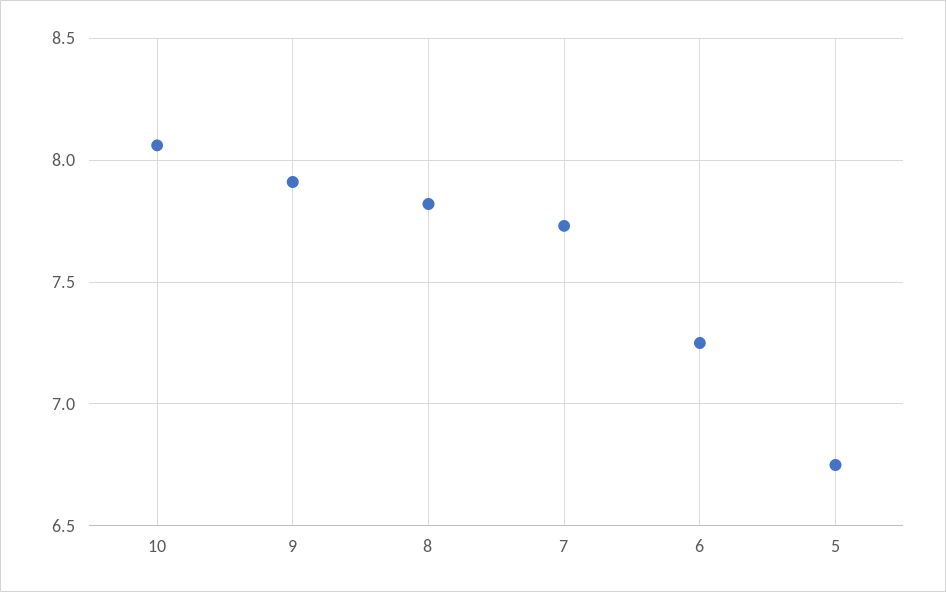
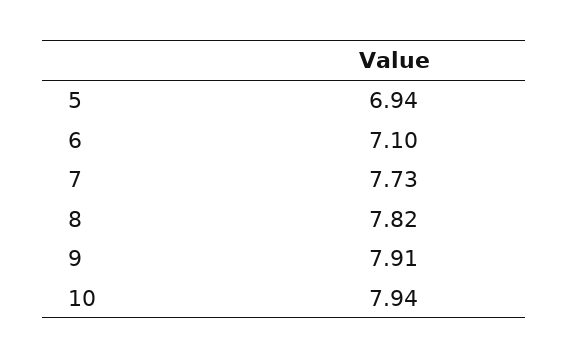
10: 8.05 -> 7.94
6: 7.25 -> 7.1
5: 6.75 -> 6.94

